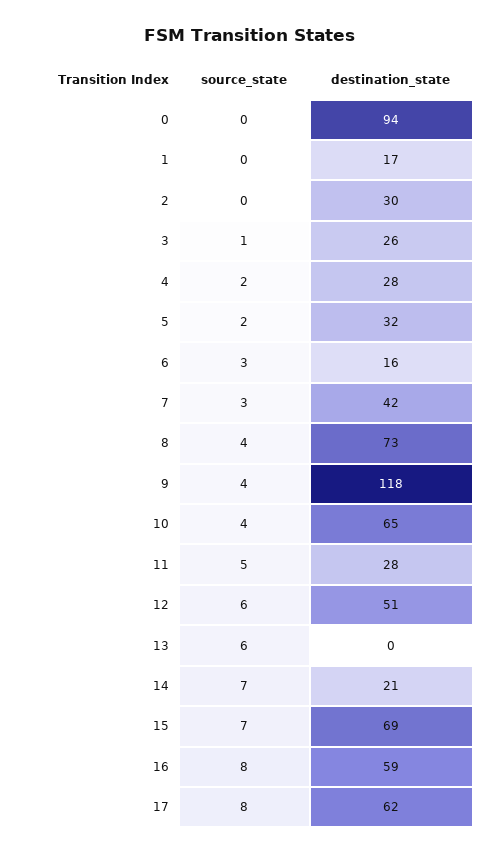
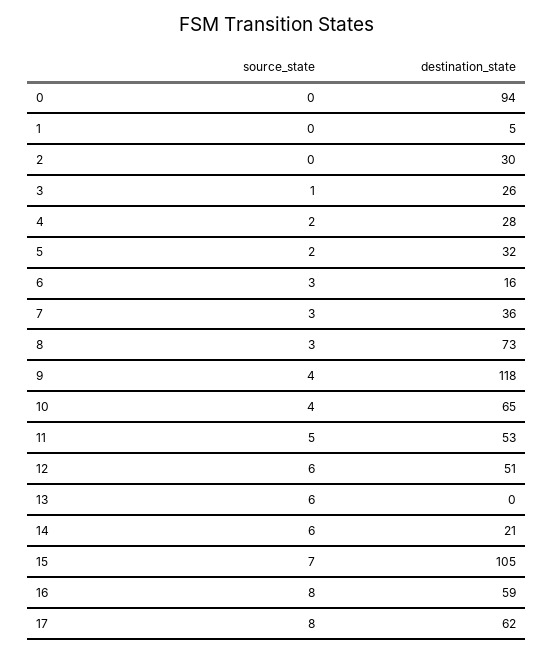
destination_state, 1: 17 -> 5
destination_state, 7: 42 -> 36
source_state, 8: 4 -> 3
destination_state, 11: 28 -> 53
source_state, 14: 7 -> 6
destination_state, 15: 69 -> 105

